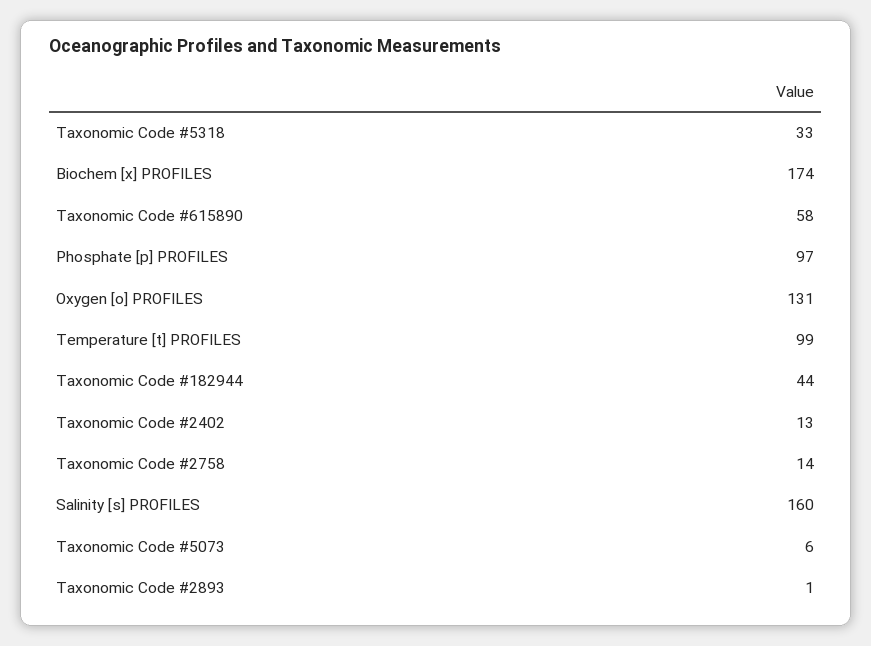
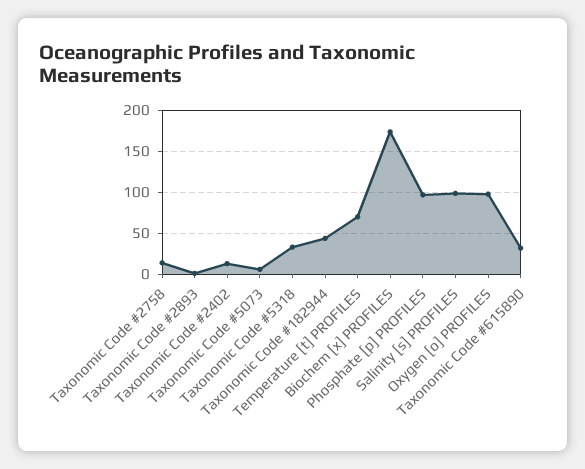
Taxonomic Code #615890: 58 -> 30
Oxygen [o] PROFILES: 131 -> 100
Temperature [t] PROFILES: 99 -> 70
Salinity [s] PROFILES: 160 -> 100

